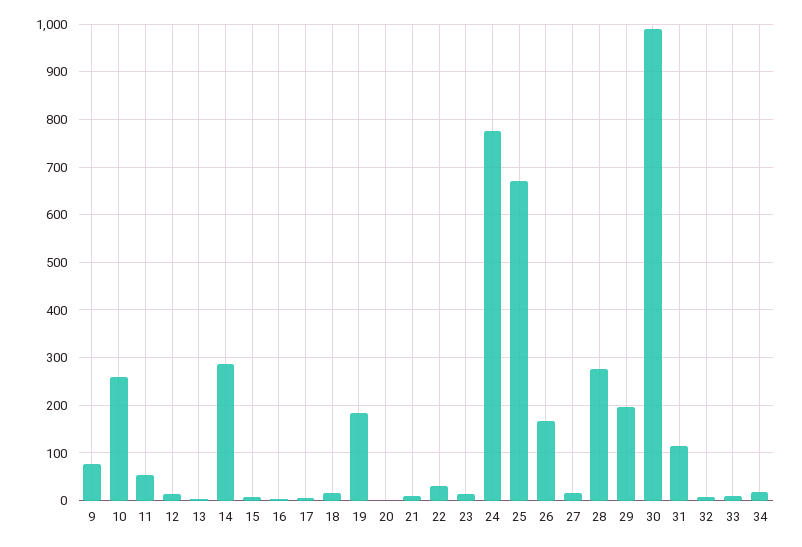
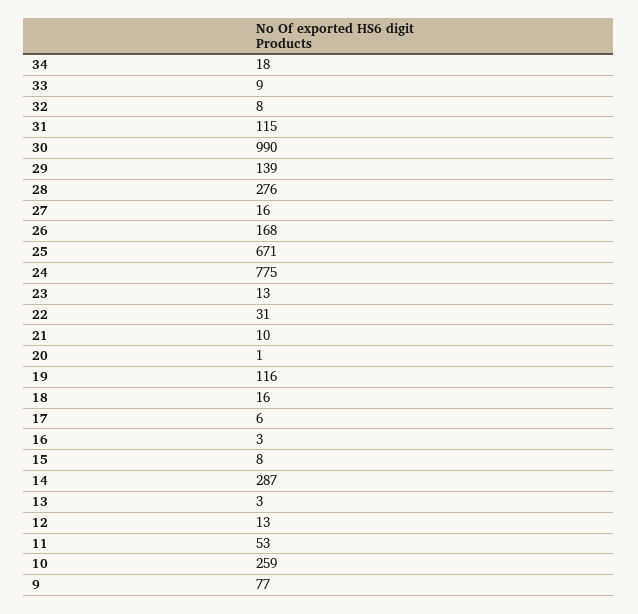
19: 180 -> 116
29: 200 -> 139

